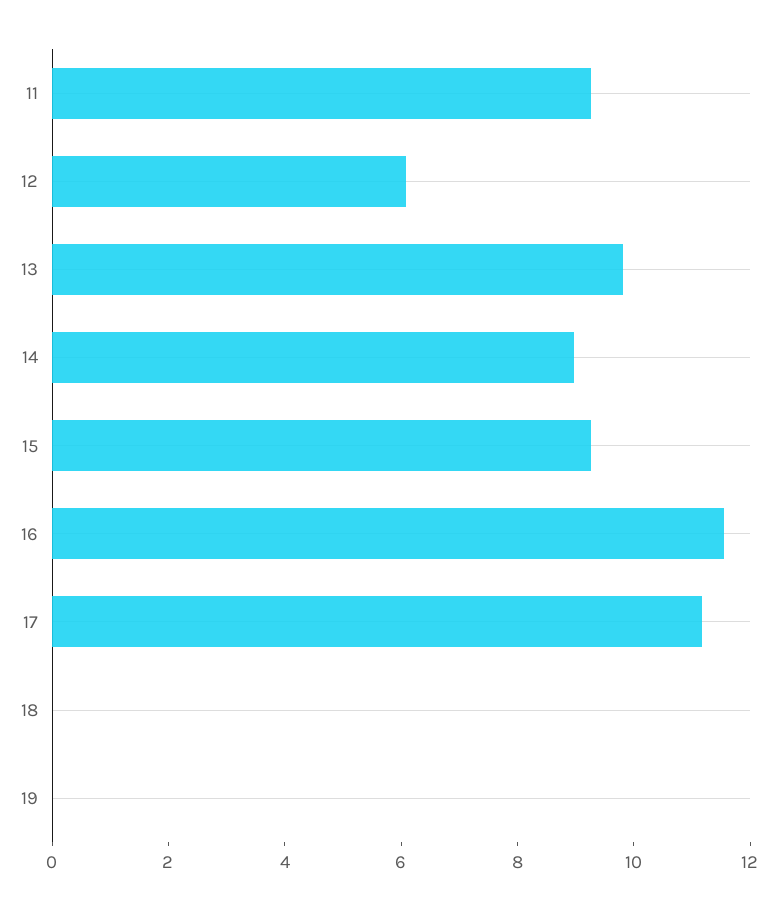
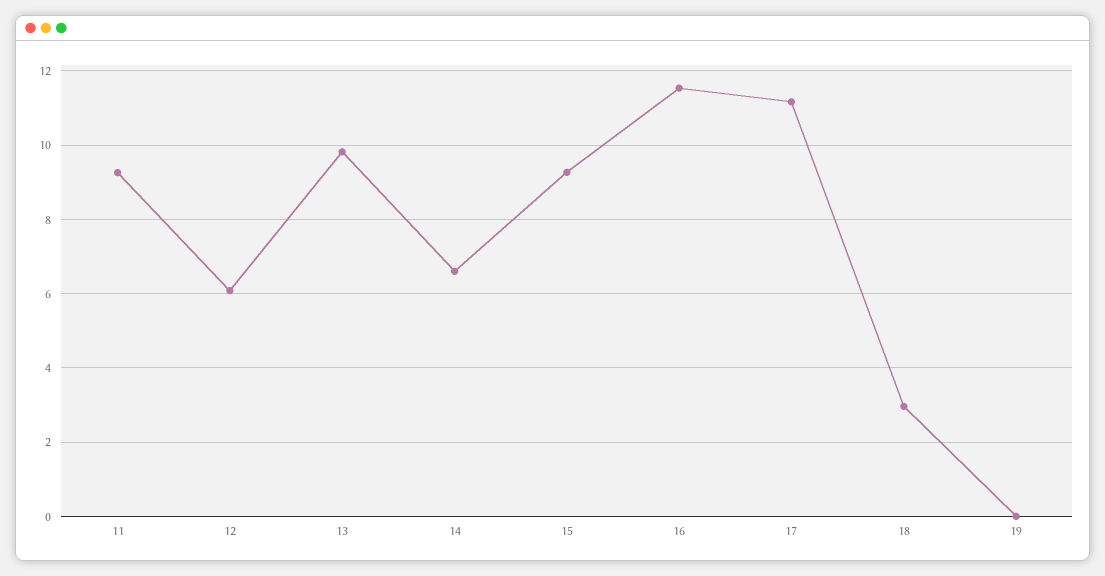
14: 9 -> 6.6
18: 0 -> 3

